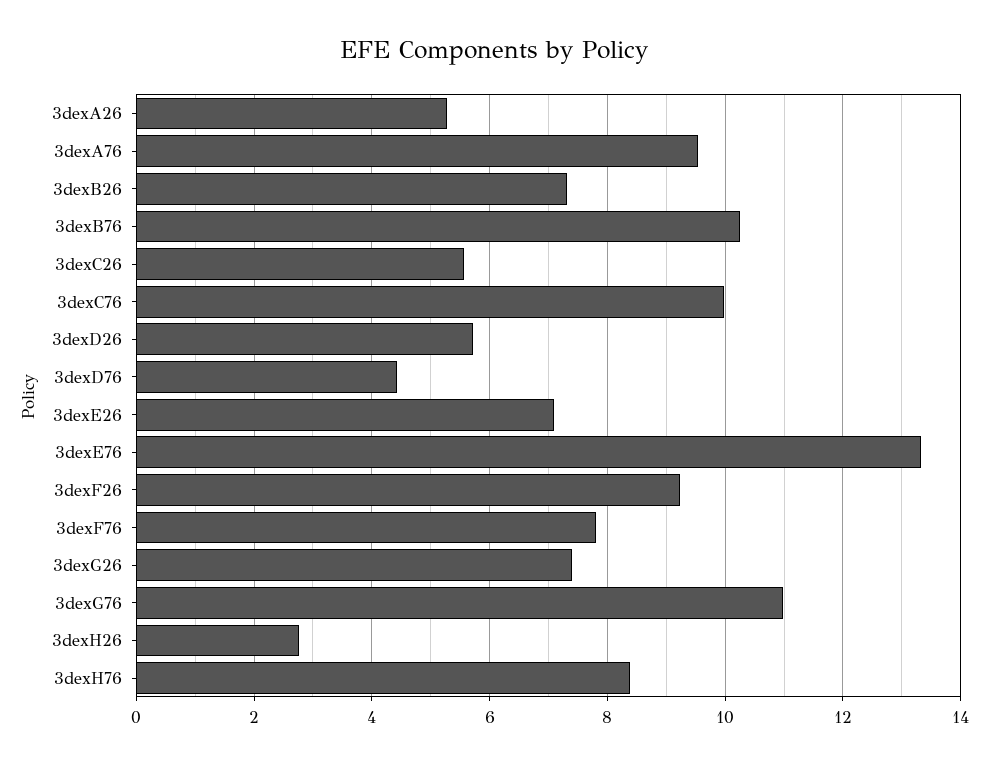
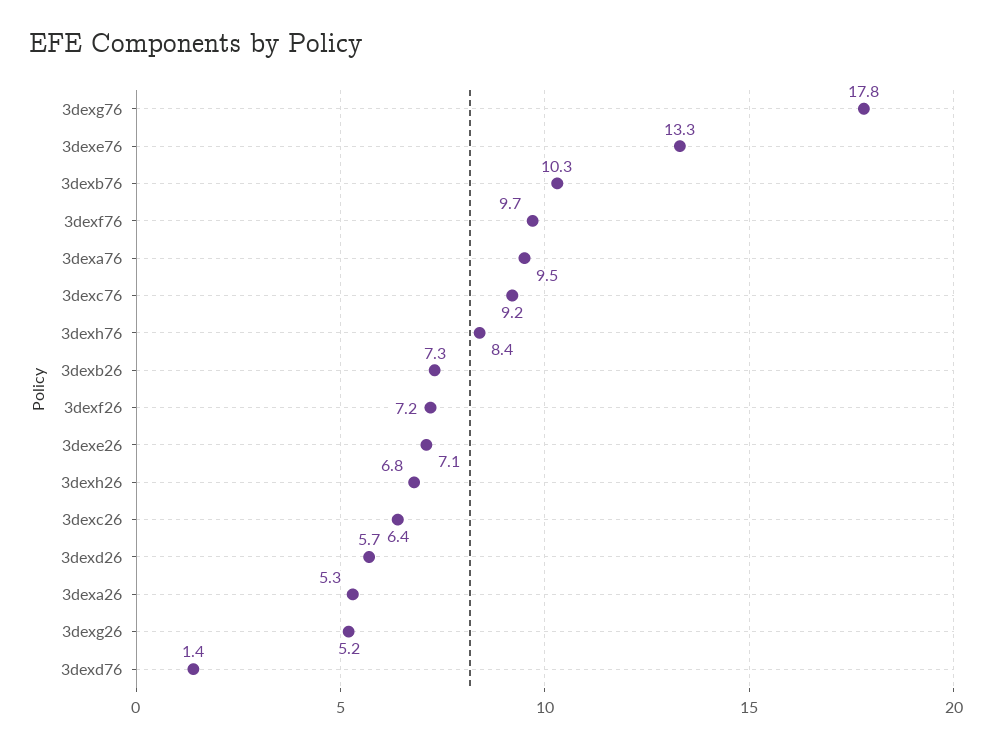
3dexC26: 5.6 -> 6.4
3dexC76: 10 -> 9.2
3dexD76: 4.4 -> 1.4
3dexF26: 9.2 -> 7.2
3dexF76: 7.8 -> 9.7
3dexG26: 7.4 -> 5.2
3dexG76: 11 -> 17.8
3dexH26: 2.8 -> 6.8

